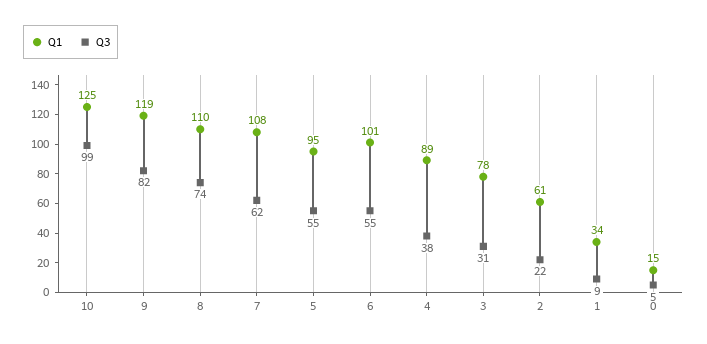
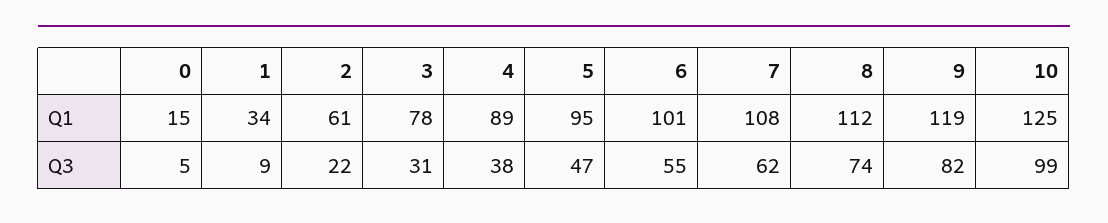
Q1, 8: 110 -> 112
Q3, 5: 55 -> 47

